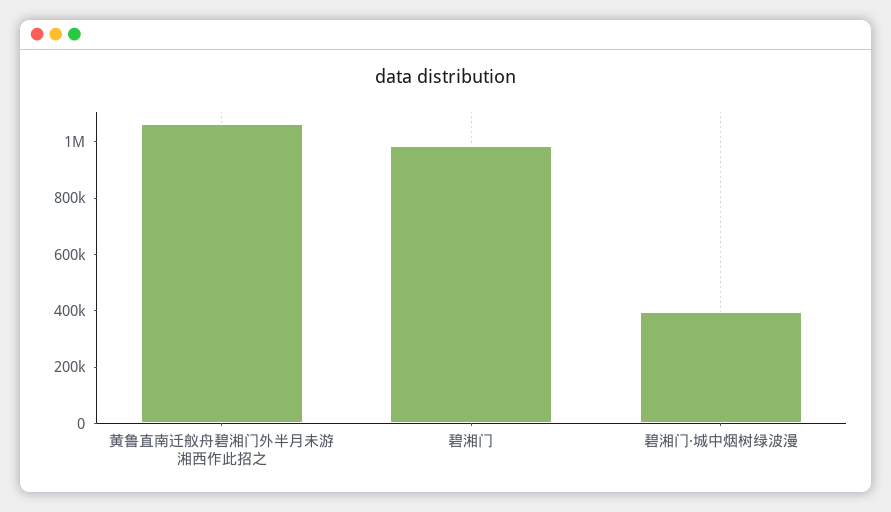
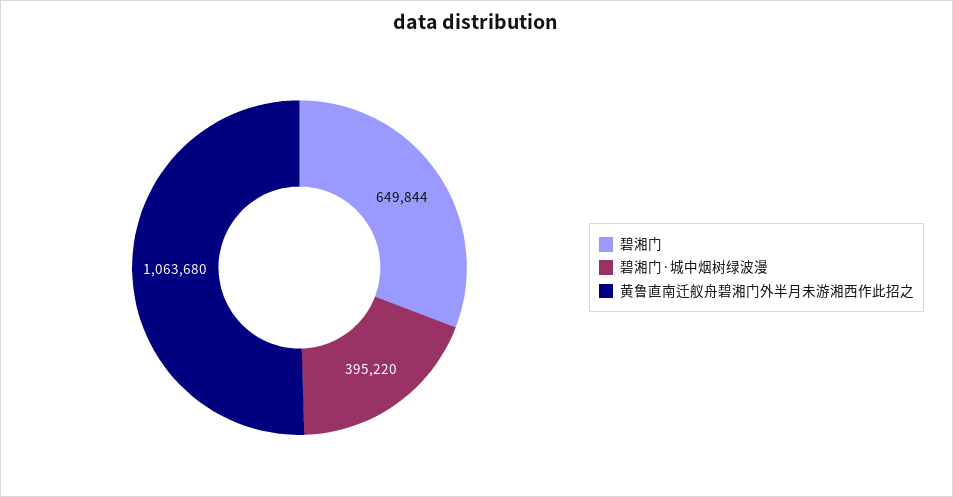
碧湘门: 1000000 -> 649844

